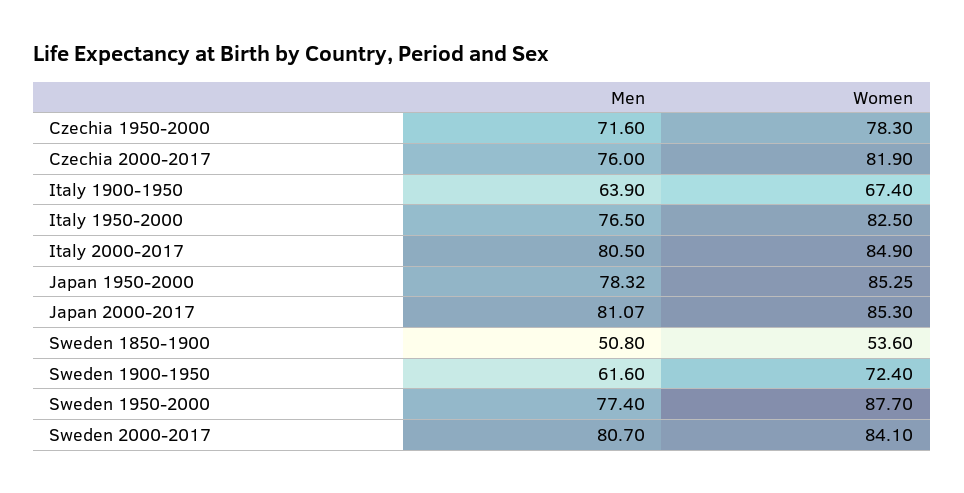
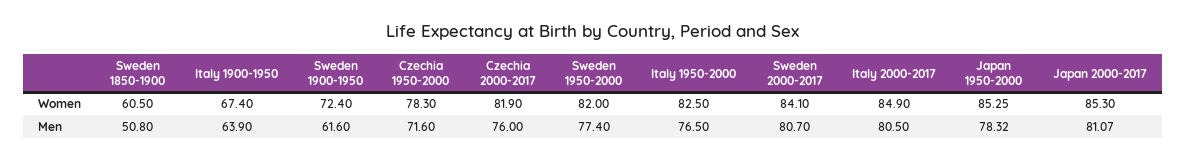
Women, Sweden 1850-1900: 53.6 -> 60.5
Women, Sweden 1950-2000: 87.7 -> 82

